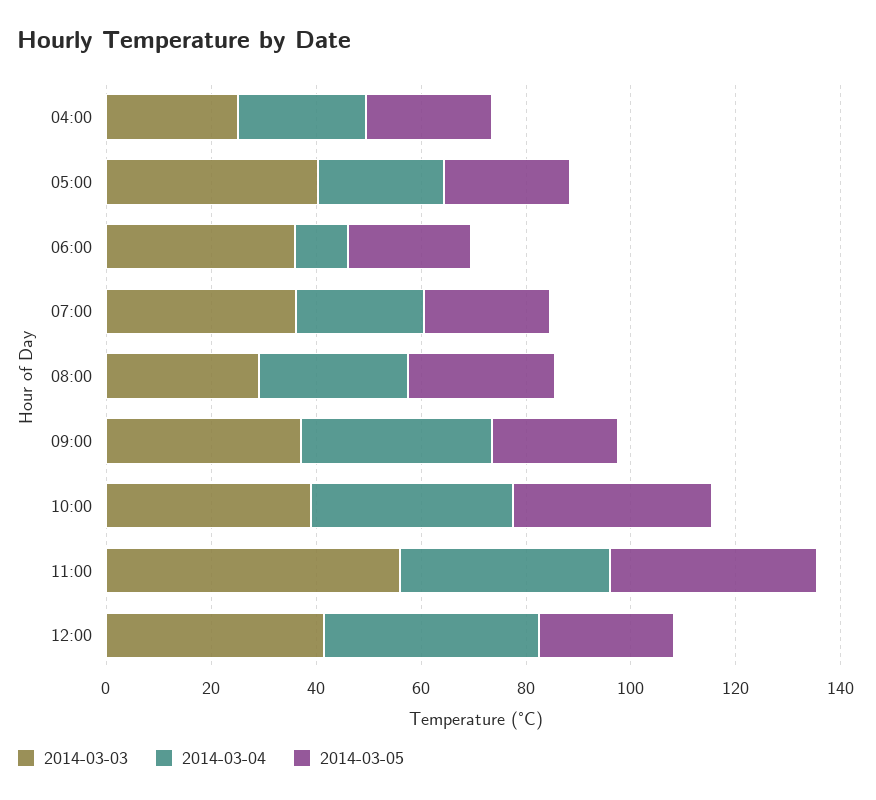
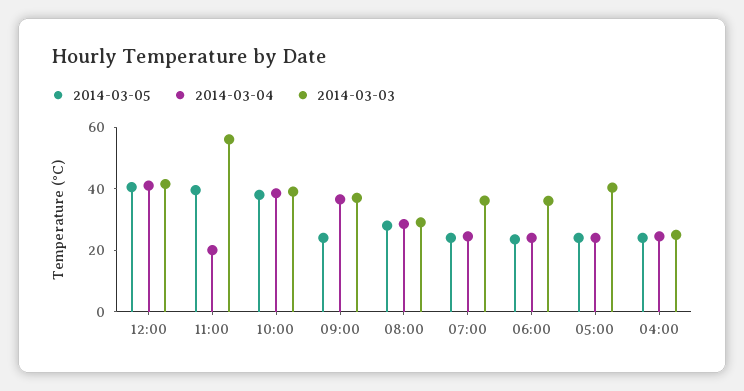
2014-03-04, 06:00: 10 -> 25
2014-03-04, 11:00: 40 -> 20
2014-03-05, 12:00: 25 -> 40

